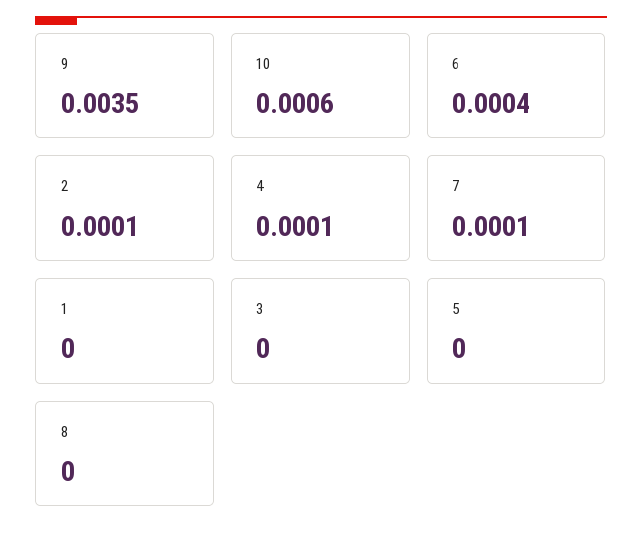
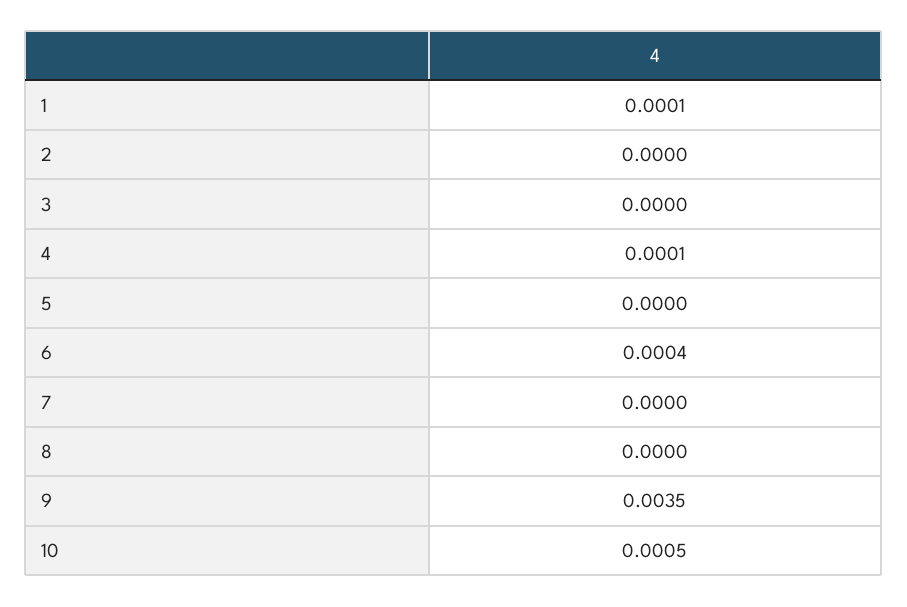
10: 0.0006 -> 0.0005
2: 0.0001 -> 0
7: 0.0001 -> 0
1: 0 -> 0.0001

